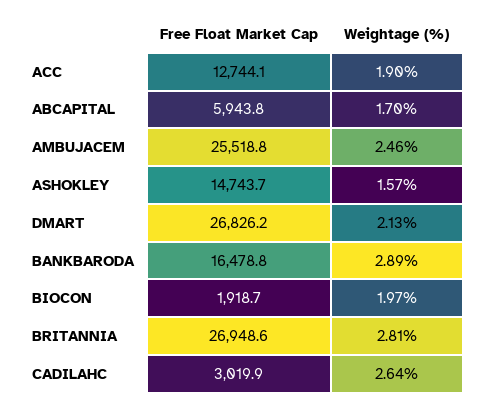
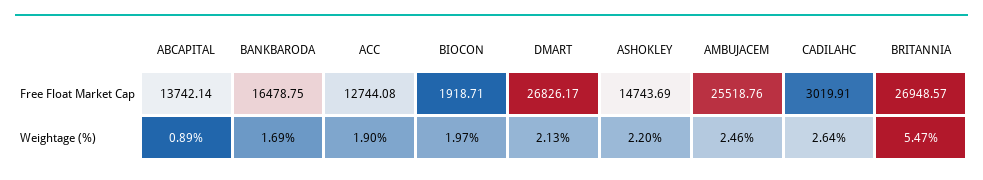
Free Float Market Cap, ABCAPITAL: 5943.8 -> 13742.14
Weightage (%), ABCAPITAL: 1.7 -> 0.89
Weightage (%), ASHOKLEY: 1.57 -> 2.2
Weightage (%), BANKBARODA: 2.89 -> 1.69
Weightage (%), BRITANNIA: 2.81 -> 5.47

